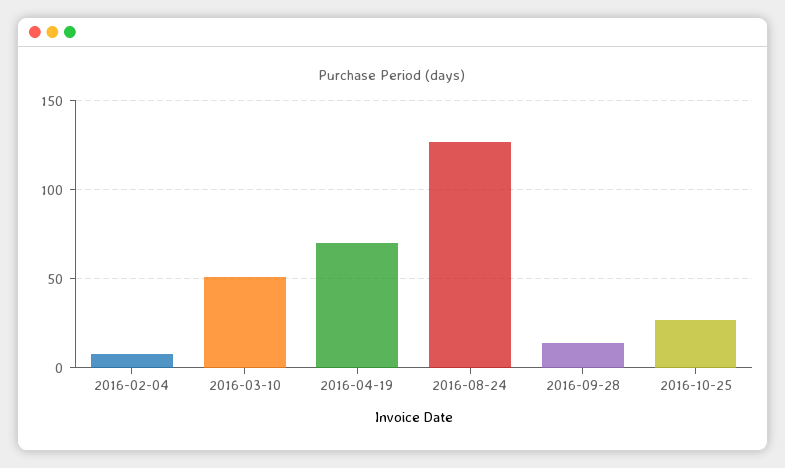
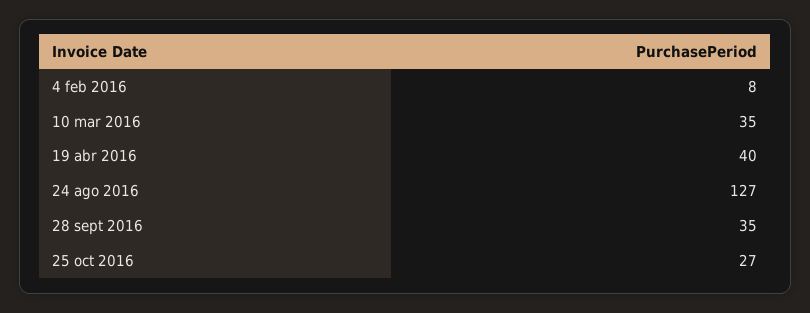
2016-03-10: 50 -> 35
2016-04-19: 70 -> 40
2016-09-28: 15 -> 35

